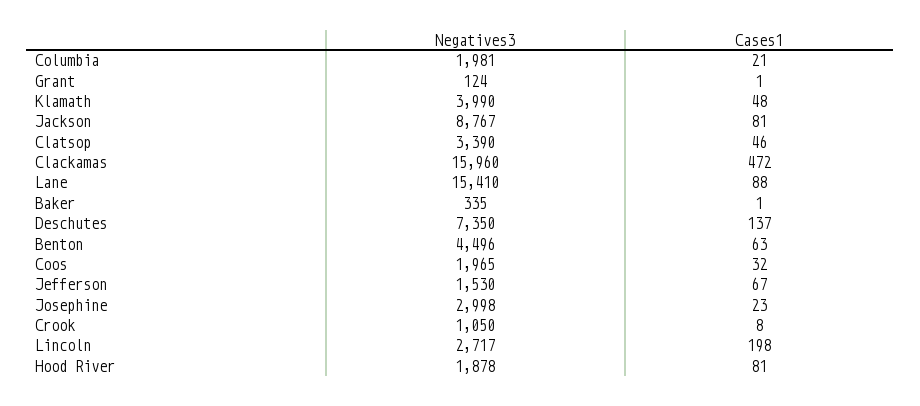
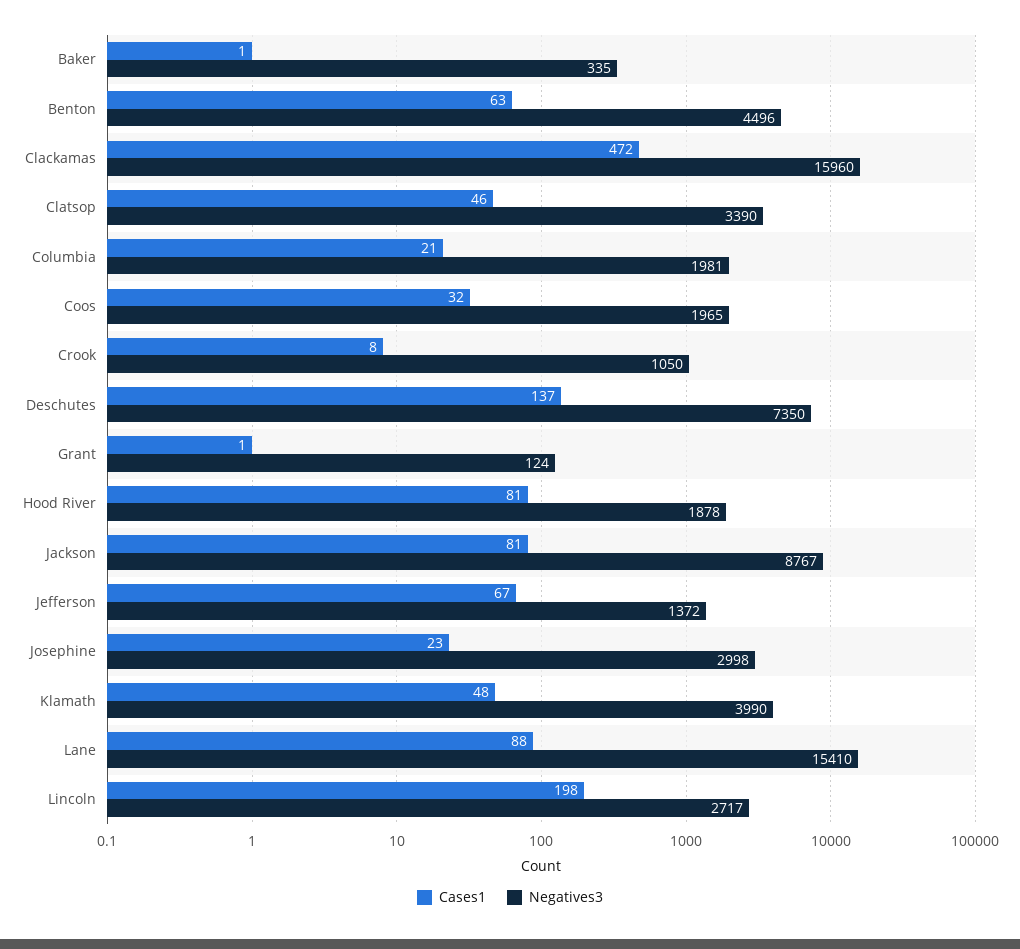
Negatives3, Jefferson: 1530 -> 1372

